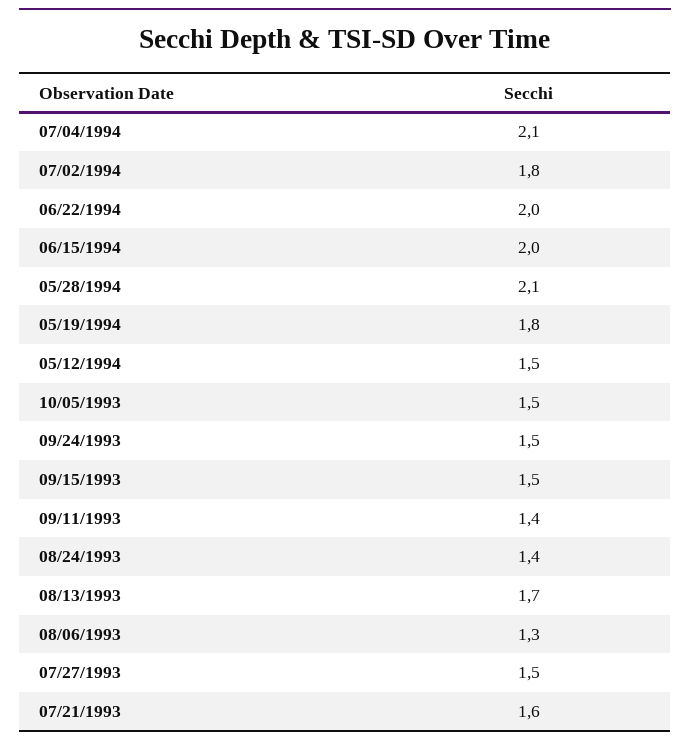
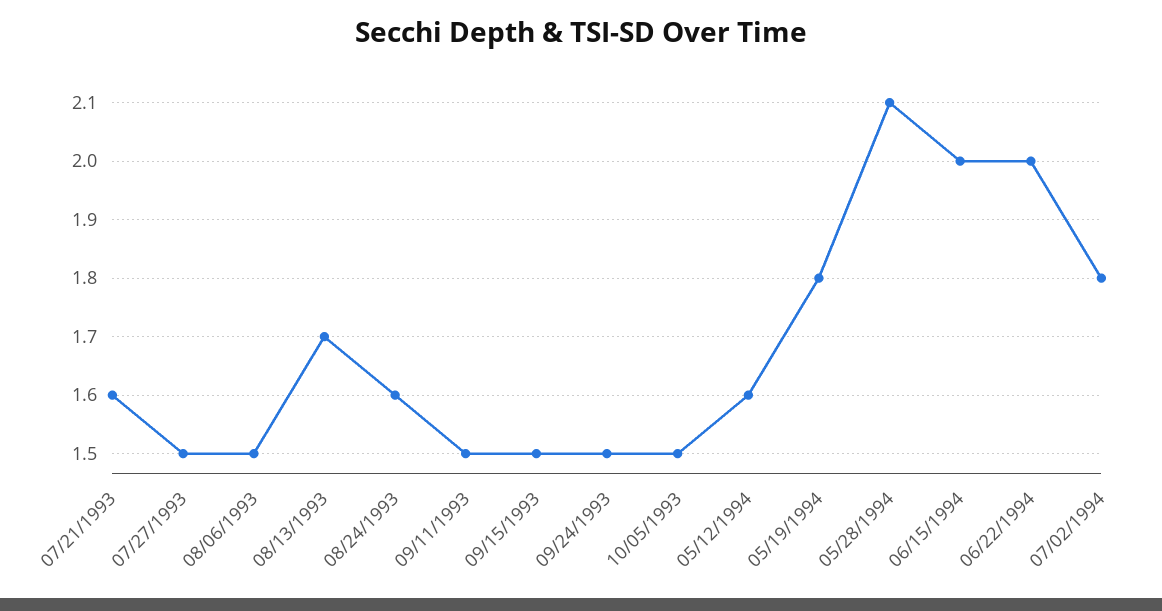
07/04/1994: 2.1 -> none
05/12/1994: 1.5 -> 1.6
09/11/1993: 1.4 -> 1.5
08/24/1993: 1.4 -> 1.6
08/06/1993: 1.3 -> 1.5

